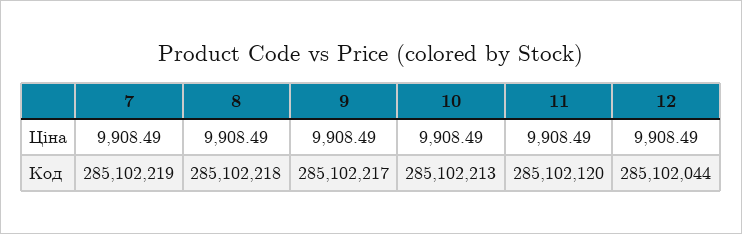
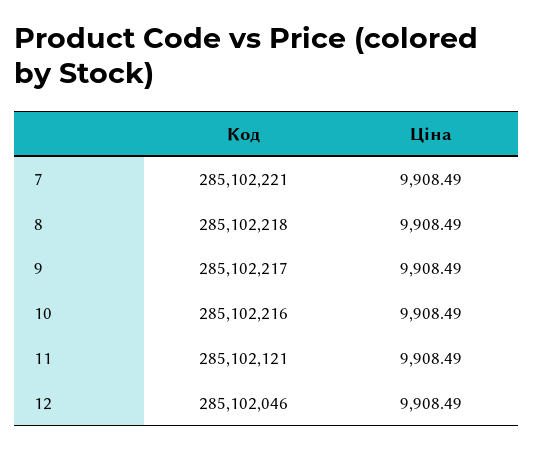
7, Код: 285102219 -> 285102221
10, Код: 285102213 -> 285102216
11, Код: 285102120 -> 285102121
12, Код: 285102044 -> 285102046

